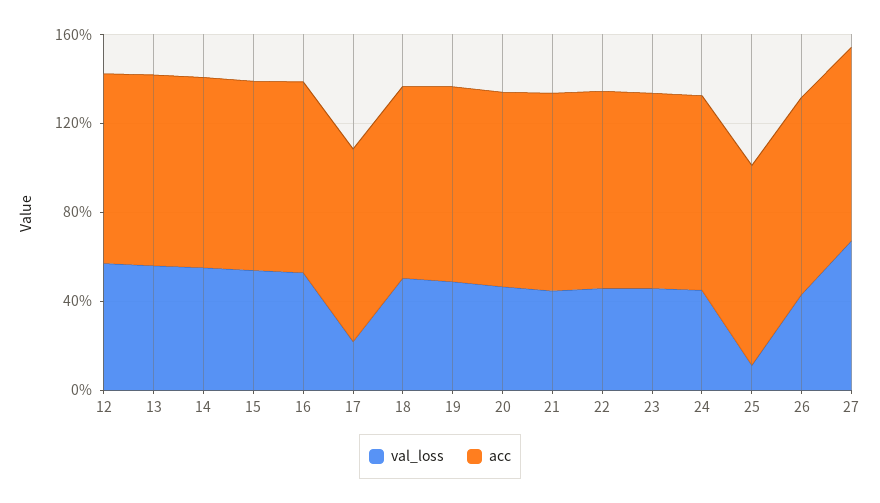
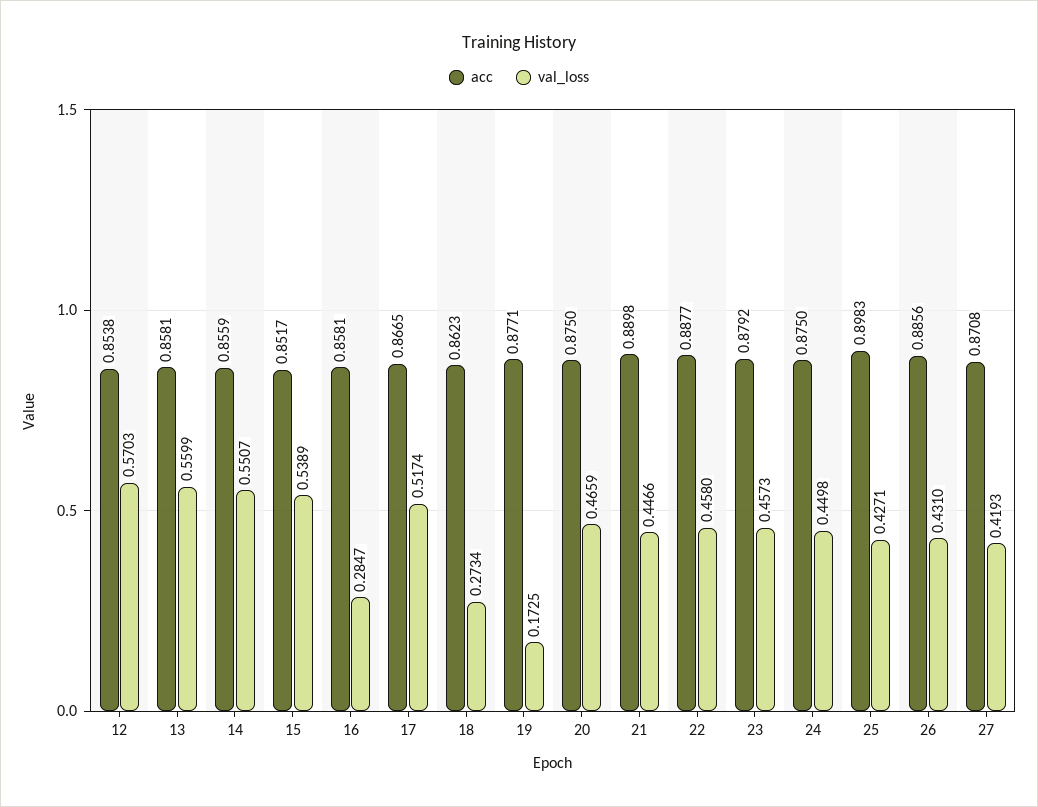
val_loss, 16: 0.5 -> 0.2847
val_loss, 17: 0.2 -> 0.5174
val_loss, 18: 0.5 -> 0.2734
val_loss, 19: 0.5 -> 0.1725
val_loss, 25: 0.1 -> 0.4271
val_loss, 27: 0.7 -> 0.4193

